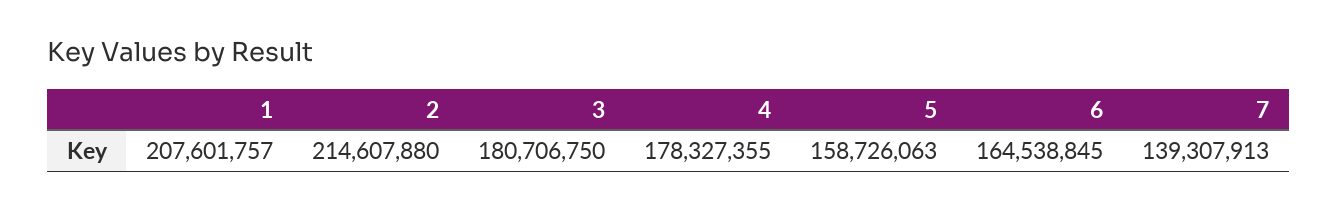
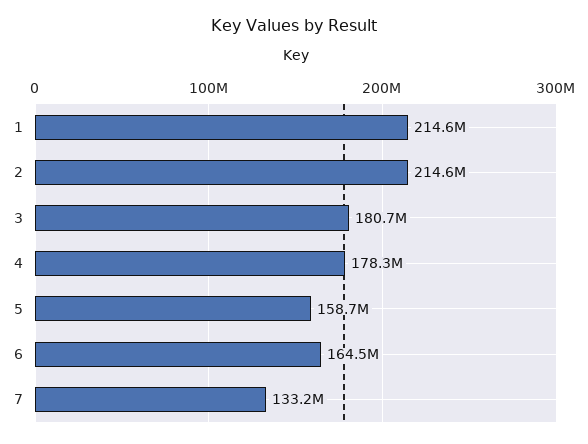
1: 207601757 -> 214600000
7: 139307913 -> 133200000

